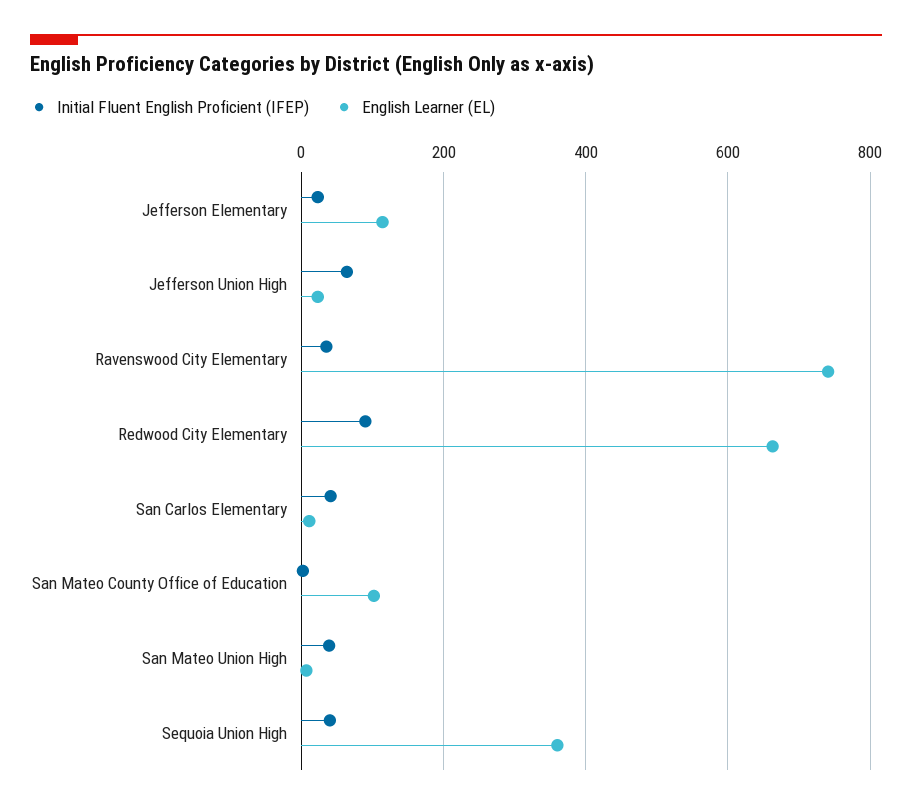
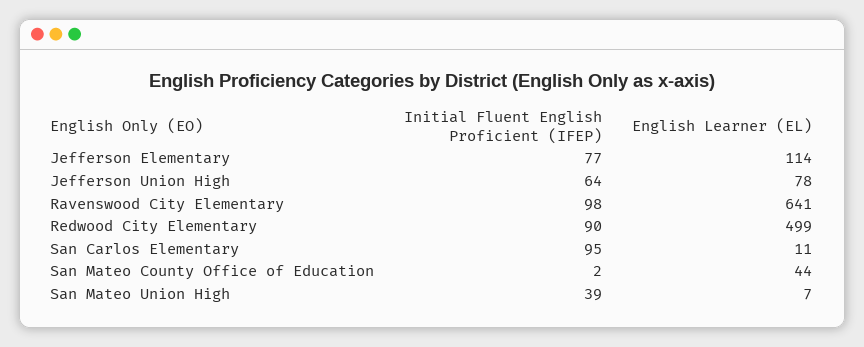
Initial Fluent English Proficient (IFEP), Jefferson Elementary: 20 -> 77
English Learner (EL), Jefferson Union High: 20 -> 78
Initial Fluent English Proficient (IFEP), Ravenswood City Elementary: 40 -> 98
English Learner (EL), Ravenswood City Elementary: 740 -> 641
English Learner (EL), Redwood City Elementary: 660 -> 499
Initial Fluent English Proficient (IFEP), San Carlos Elementary: 40 -> 95
English Learner (EL), San Mateo County Office of Education: 100 -> 44
Initial Fluent English Proficient (IFEP), Sequoia Union High: 40 -> none
English Learner (EL), Sequoia Union High: 360 -> none

